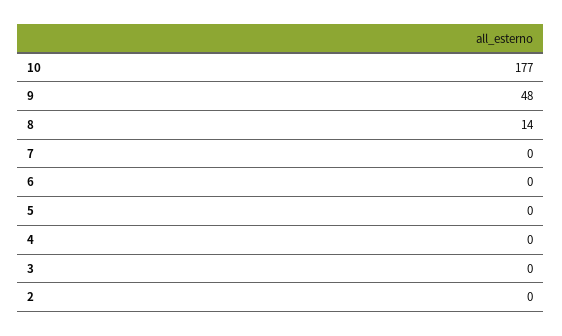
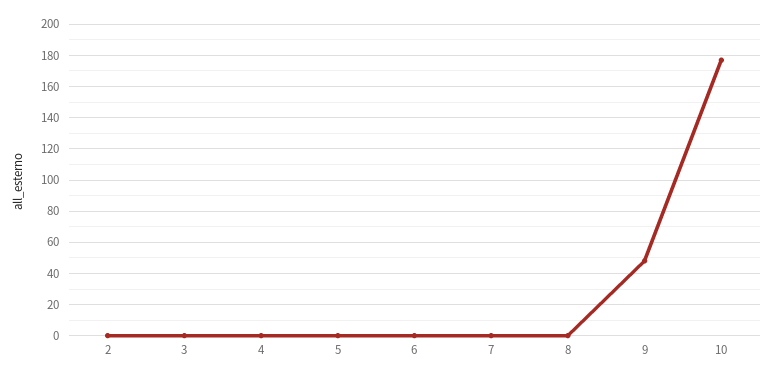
8: 14 -> 0

